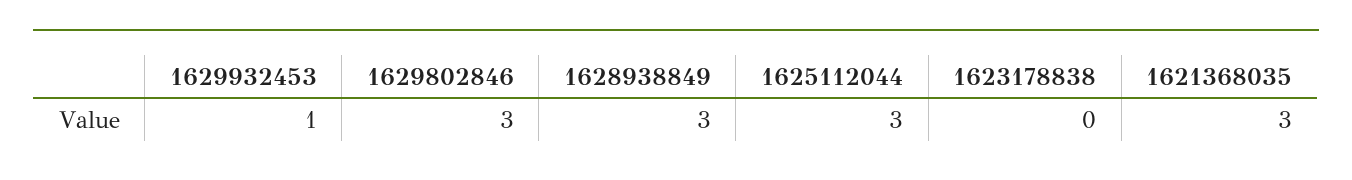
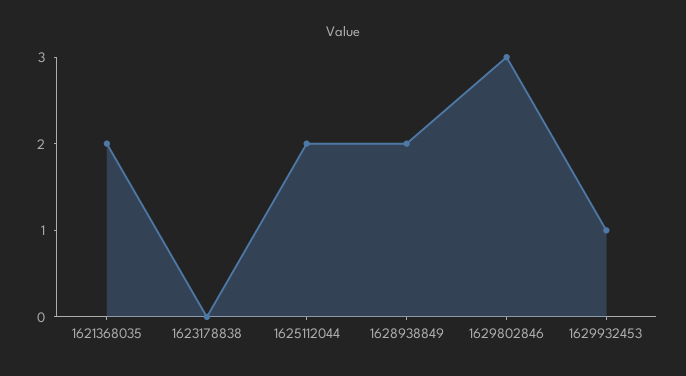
1628938849: 3 -> 2
1625112044: 3 -> 2
1621368035: 3 -> 2

